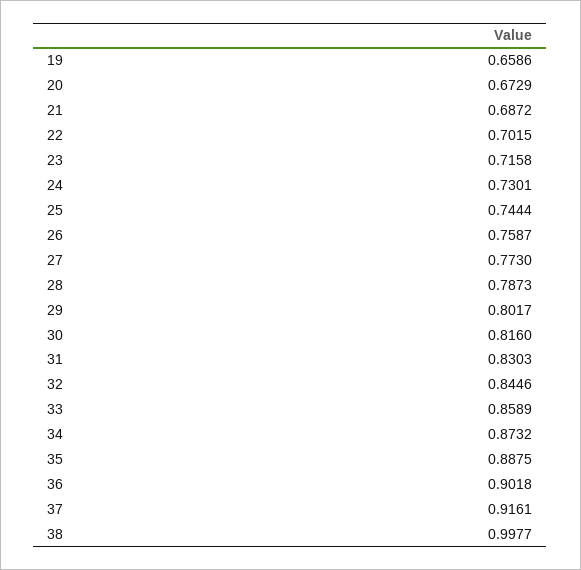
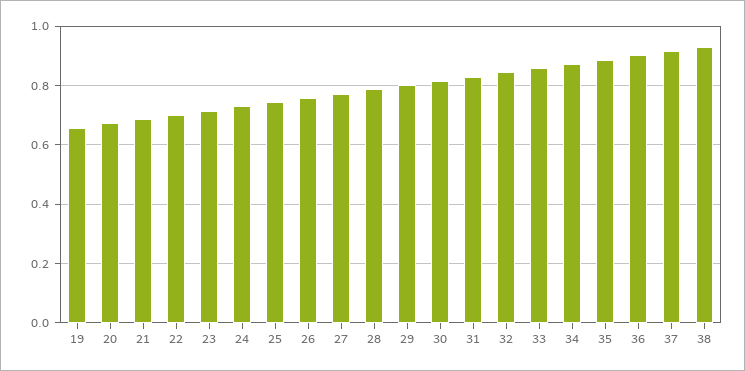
38: 0.9977 -> 0.925

